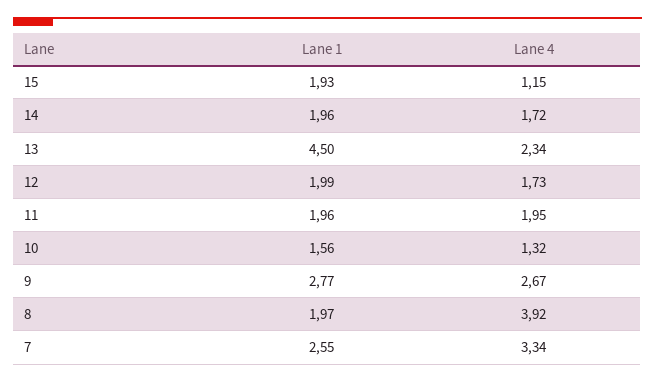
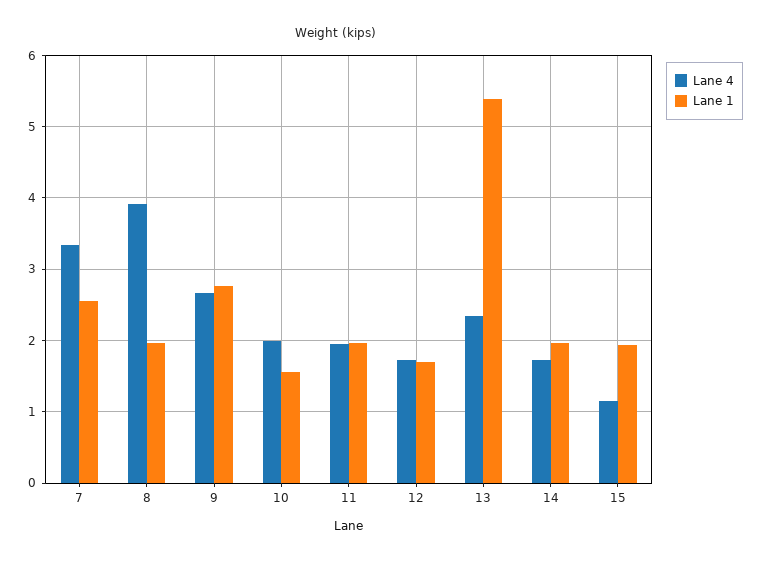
Lane 1, 13: 4.5 -> 5.4
Lane 1, 12: 1.99 -> 1.7
Lane 4, 10: 1.32 -> 2

